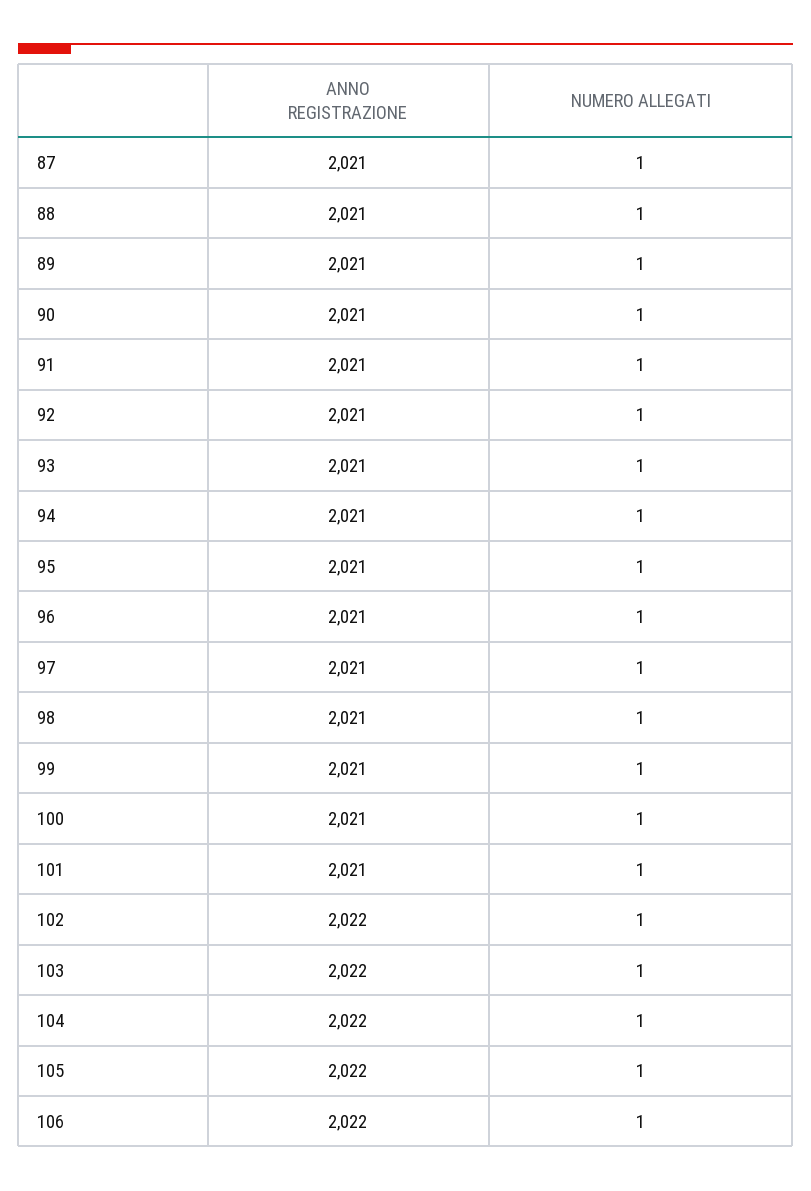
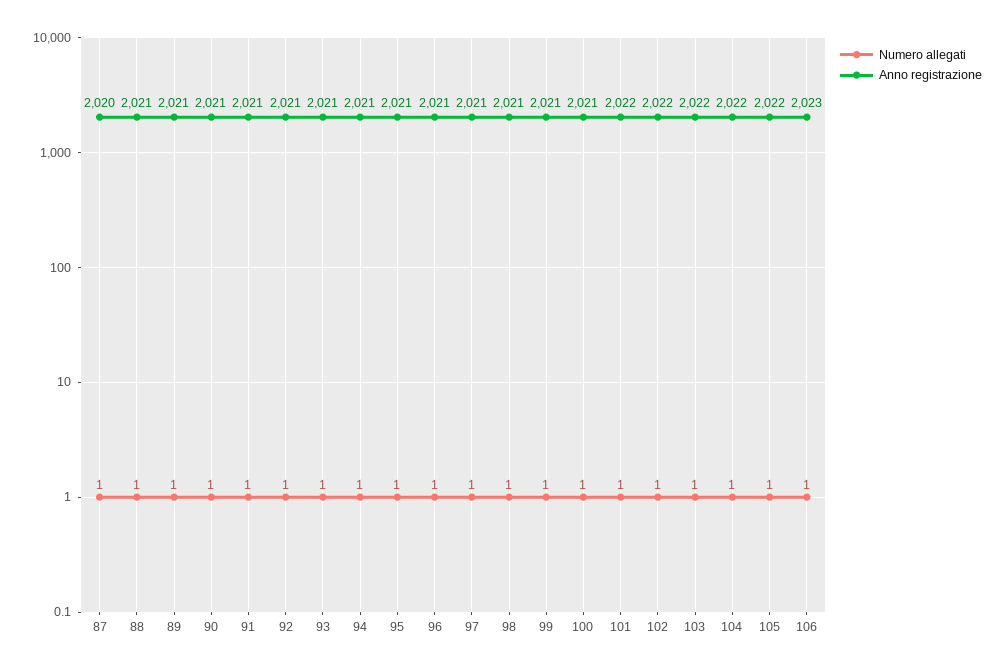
ANNO REGISTRAZIONE, 87: 2021 -> 2020
ANNO REGISTRAZIONE, 101: 2021 -> 2022
ANNO REGISTRAZIONE, 106: 2022 -> 2023

